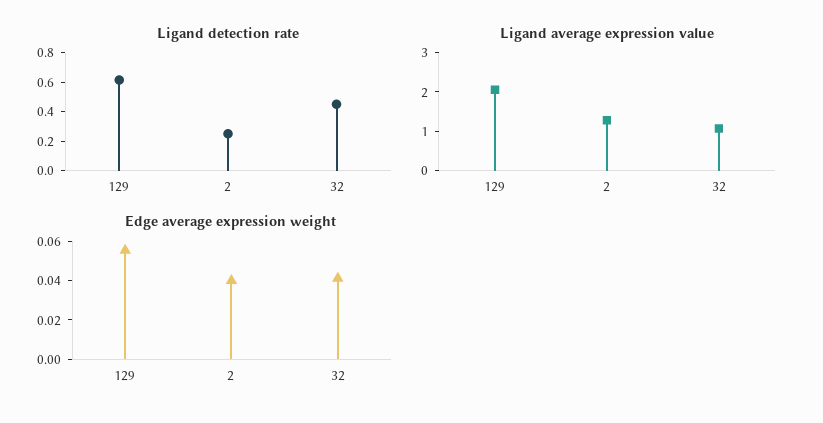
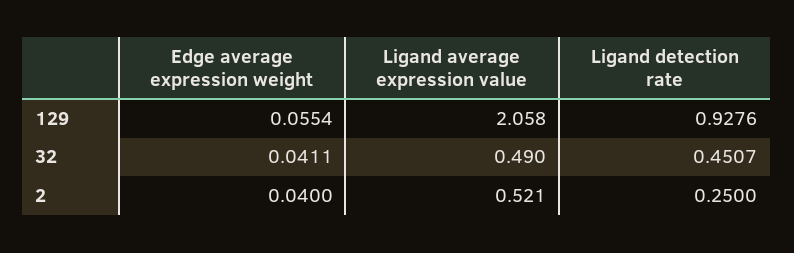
Ligand detection rate, 129: 0.6 -> 0.9276
Ligand average expression value, 2: 1.25 -> 0.521
Ligand average expression value, 32: 1 -> 0.49

